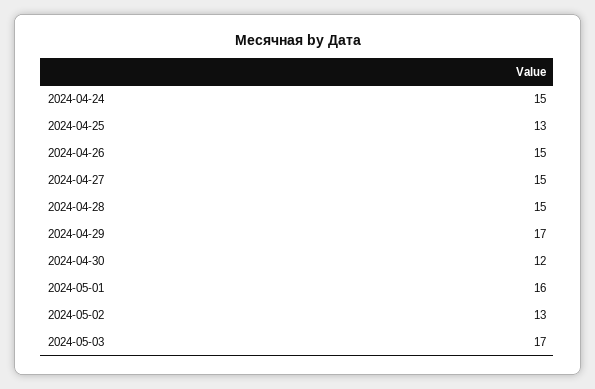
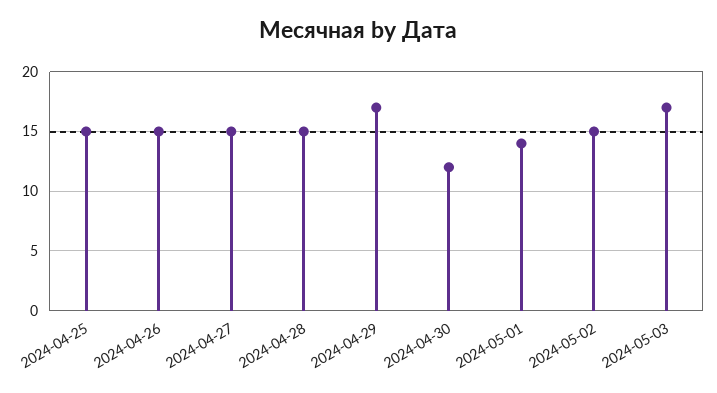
2024-04-24: 15 -> none
2024-04-25: 13 -> 15
2024-05-01: 16 -> 14
2024-05-02: 13 -> 15

